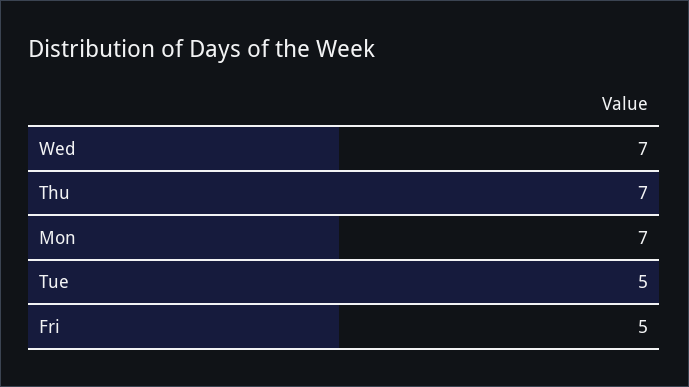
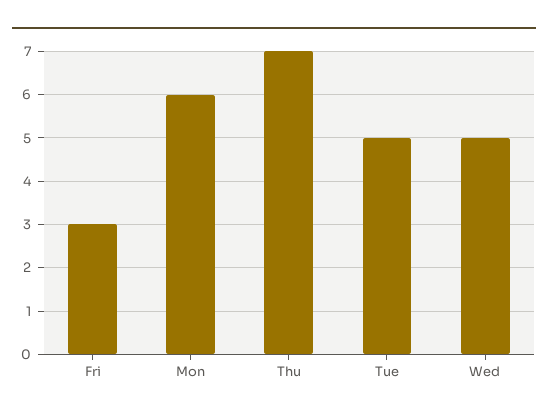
Wed: 7 -> 5
Mon: 7 -> 6
Fri: 5 -> 3

